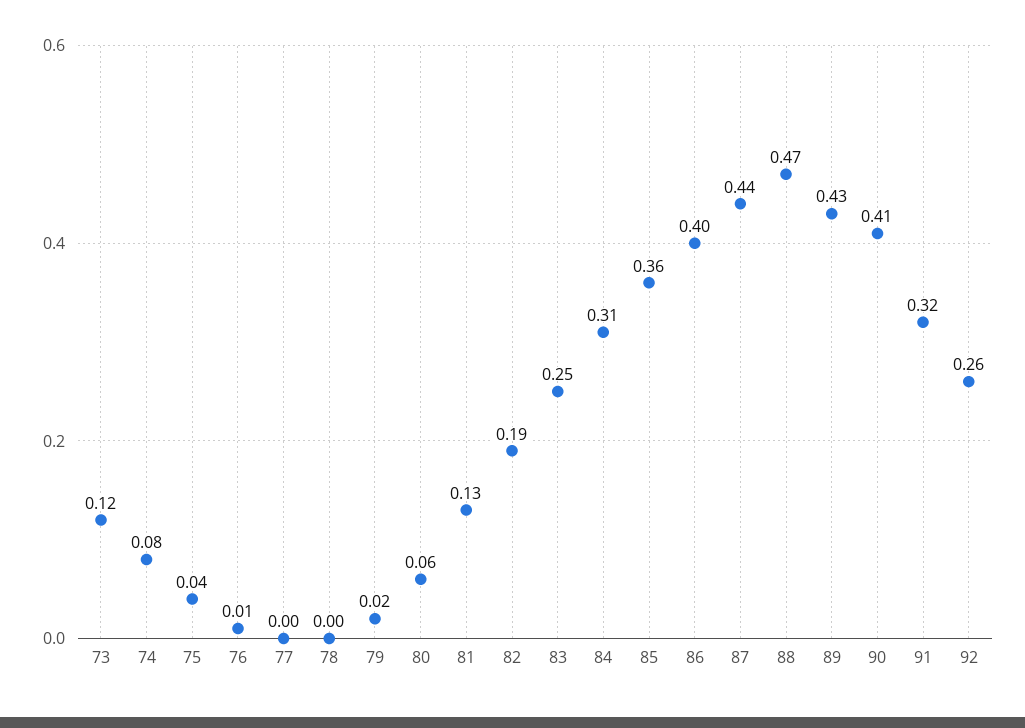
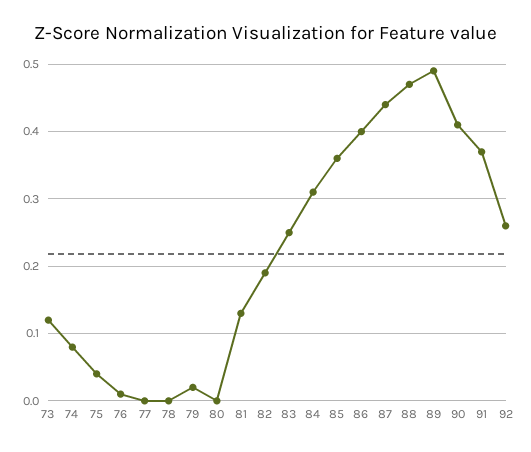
80: 0.06 -> 0
89: 0.43 -> 0.49
91: 0.32 -> 0.37

